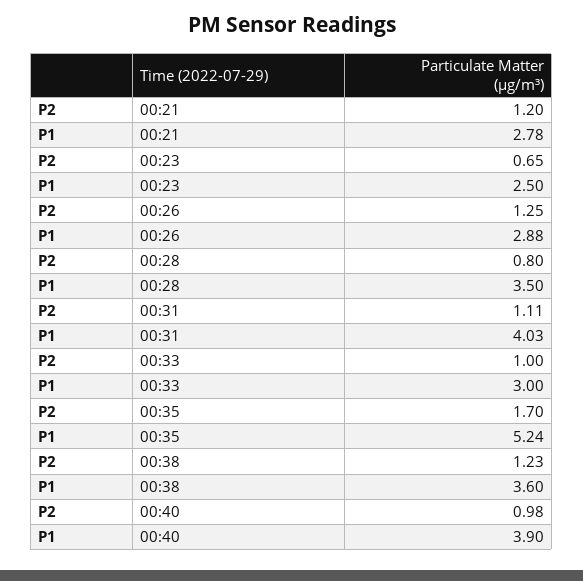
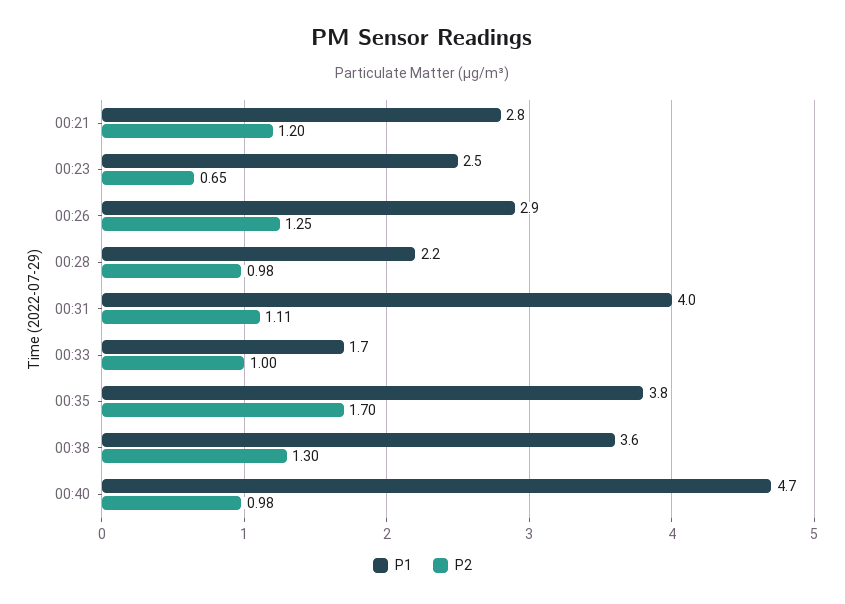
P2, 00:28: 0.8 -> 0.98
P1, 00:28: 3.5 -> 2.2
P1, 00:33: 3 -> 1.7
P1, 00:35: 5.24 -> 3.8
P2, 00:38: 1.23 -> 1.3
P1, 00:40: 3.9 -> 4.7

